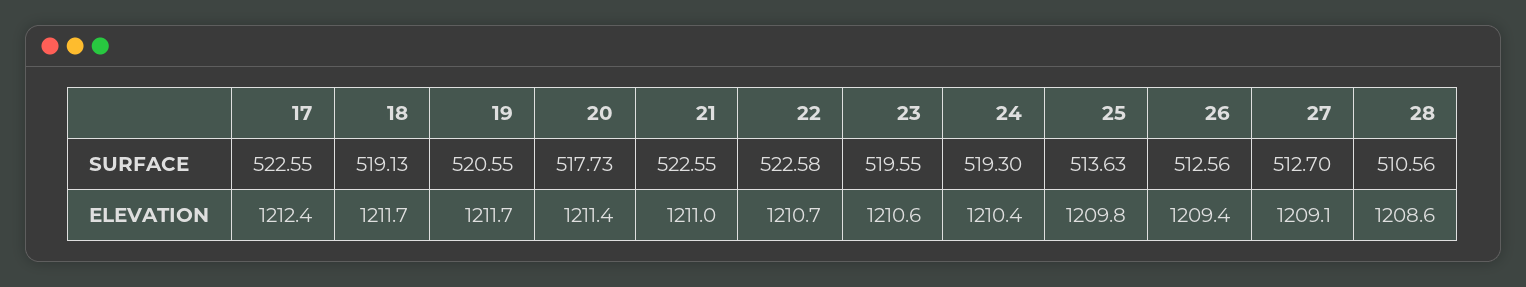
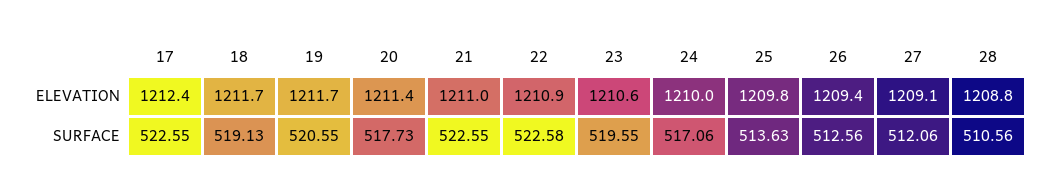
24, SURFACE: 519.3 -> 517.06
27, SURFACE: 512.7 -> 512.06
22, ELEVATION: 1210.7 -> 1210.9
24, ELEVATION: 1210.4 -> 1210
28, ELEVATION: 1208.6 -> 1208.8

